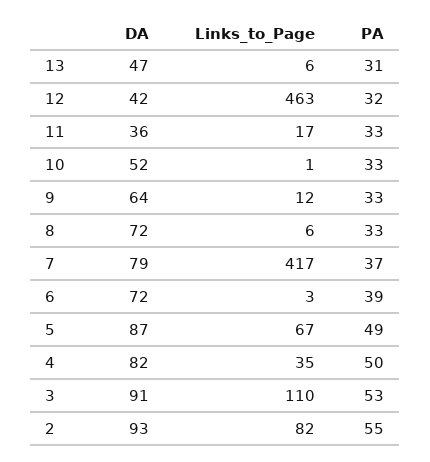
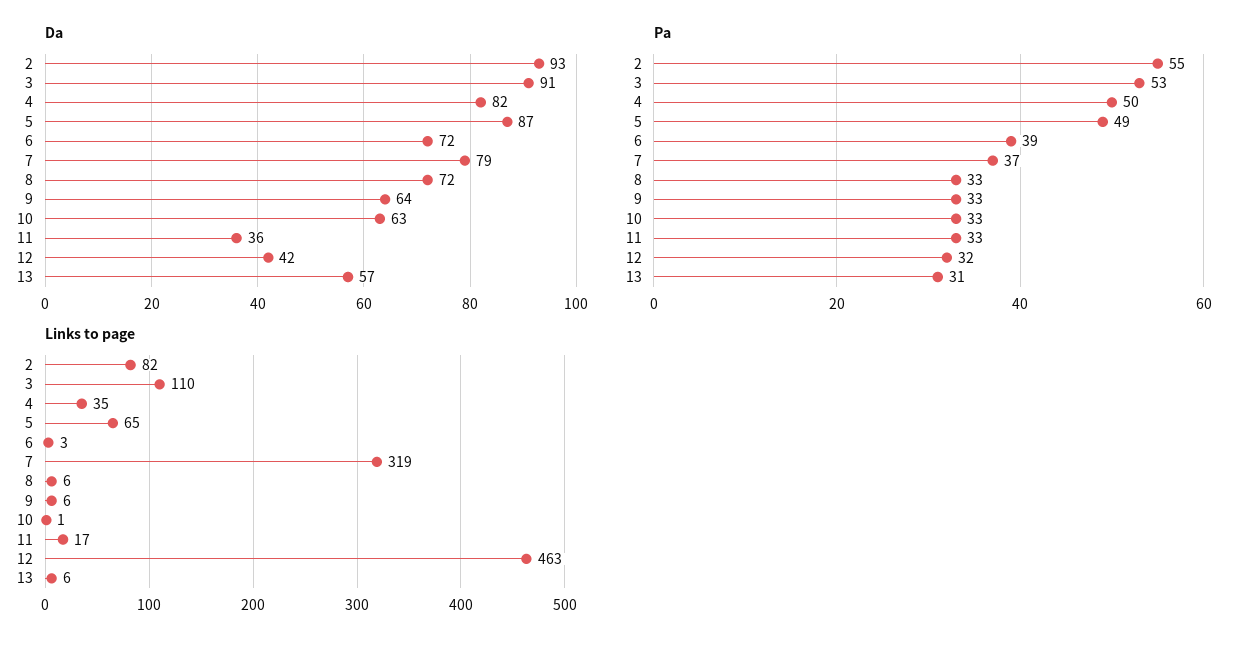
DA, 13: 47 -> 57
DA, 10: 52 -> 63
Links_to_Page, 9: 12 -> 6
Links_to_Page, 7: 417 -> 319
Links_to_Page, 5: 67 -> 65

